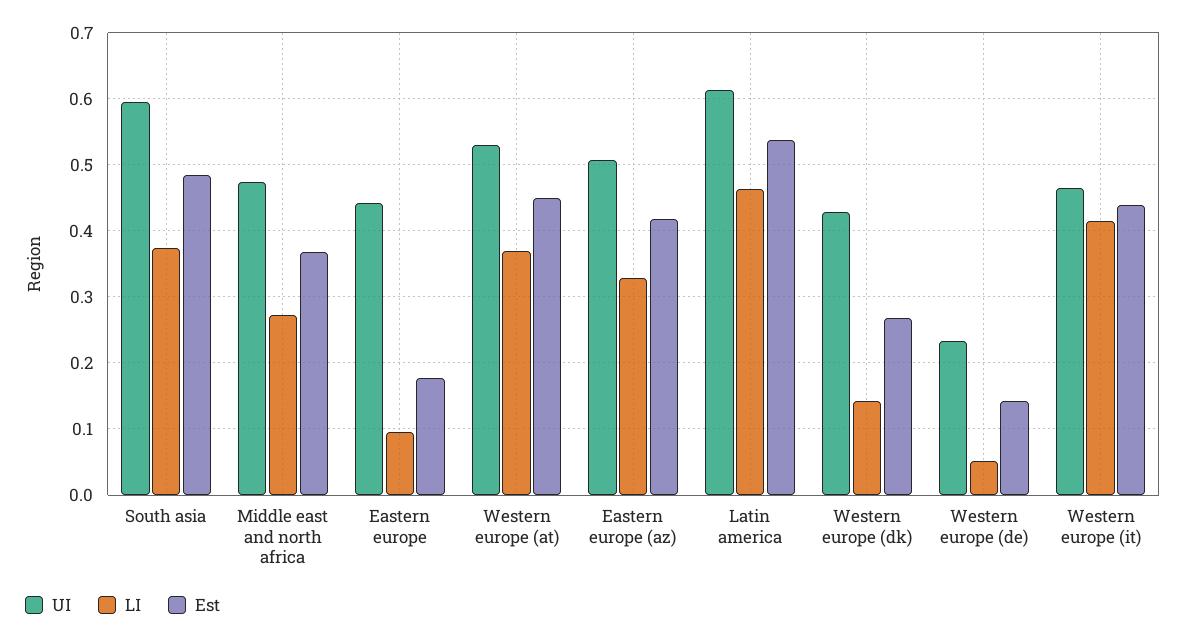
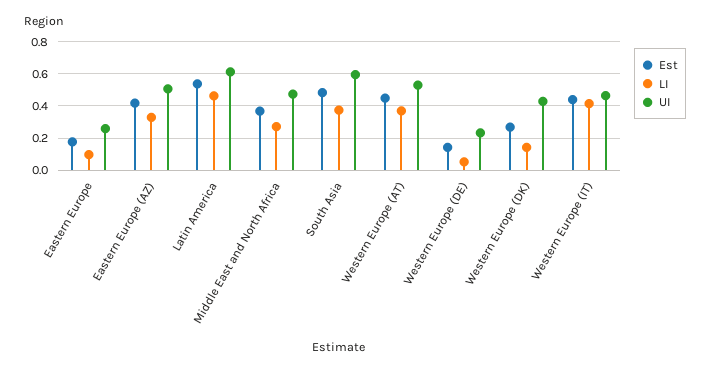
UI, Eastern europe: 0.44 -> 0.25

